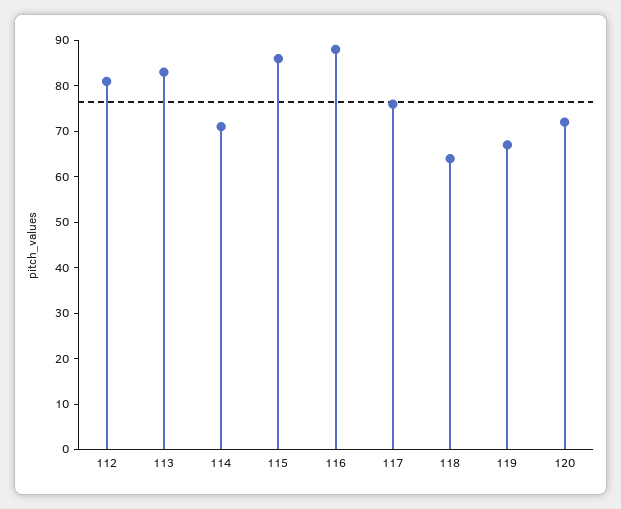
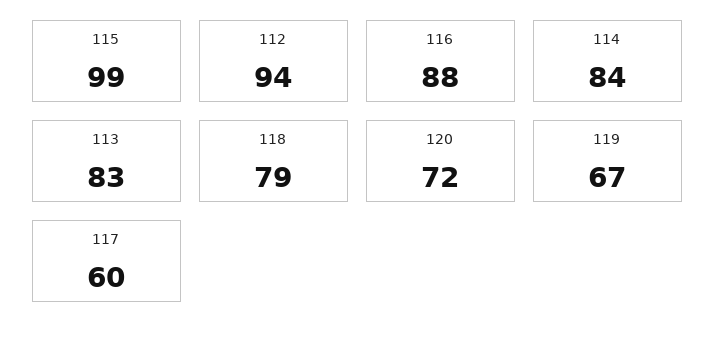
112: 80 -> 94
114: 70 -> 84
115: 85 -> 99
117: 75 -> 60
118: 65 -> 79

